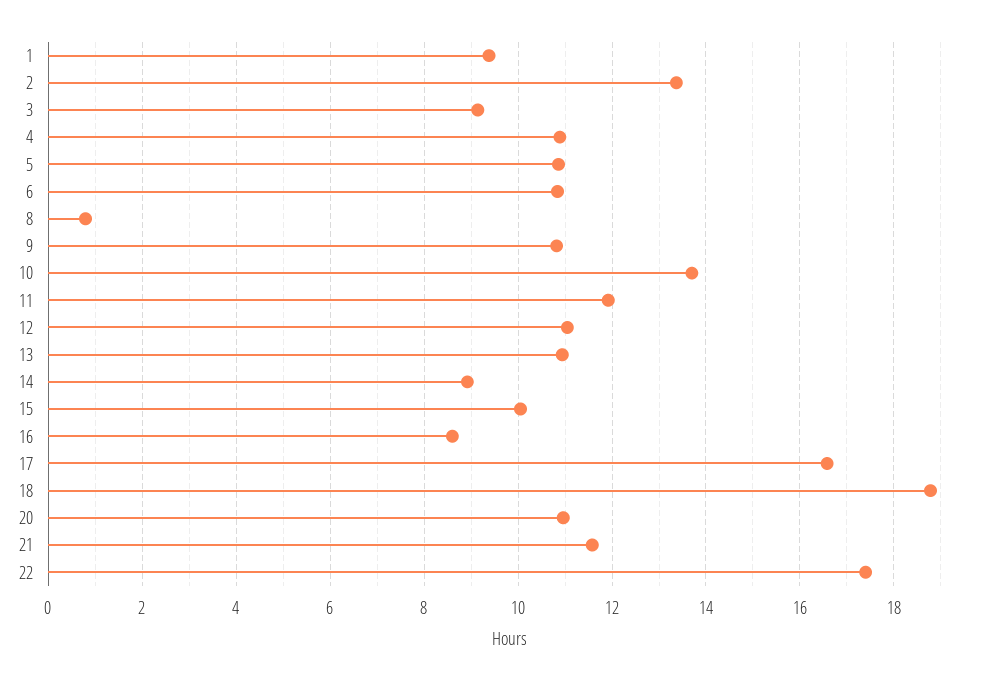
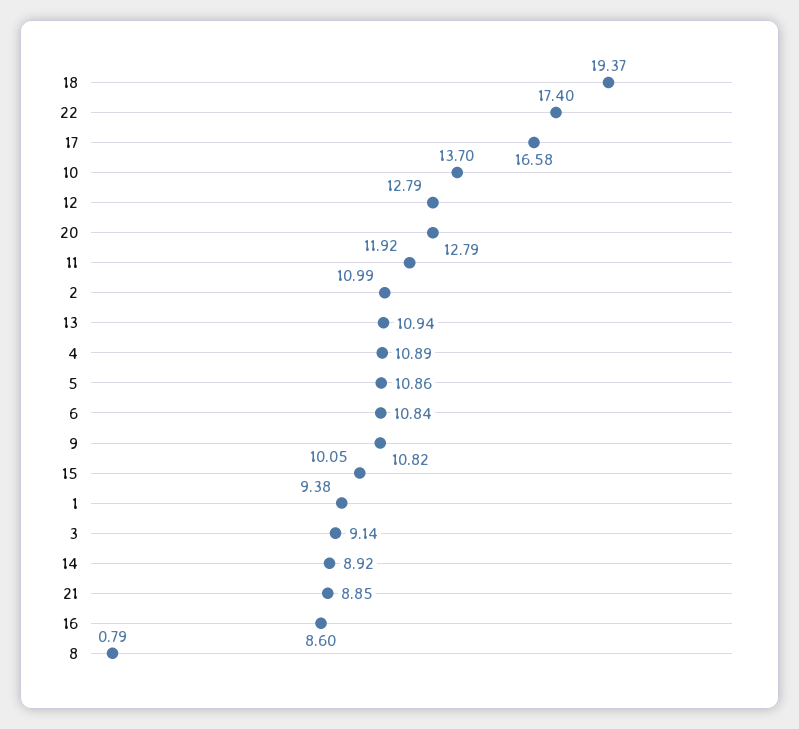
2: 13.4 -> 10.99
12: 11 -> 12.79
18: 18.8 -> 19.37
20: 11 -> 12.79
21: 11.6 -> 8.85

